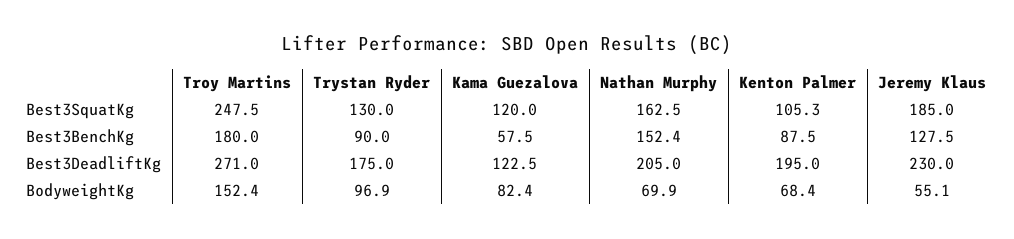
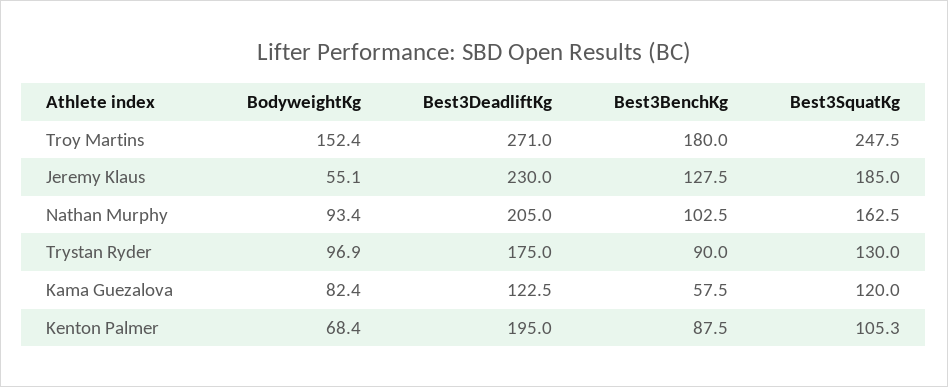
Nathan Murphy, Best3BenchKg: 152.4 -> 102.5
Nathan Murphy, BodyweightKg: 69.9 -> 93.4

